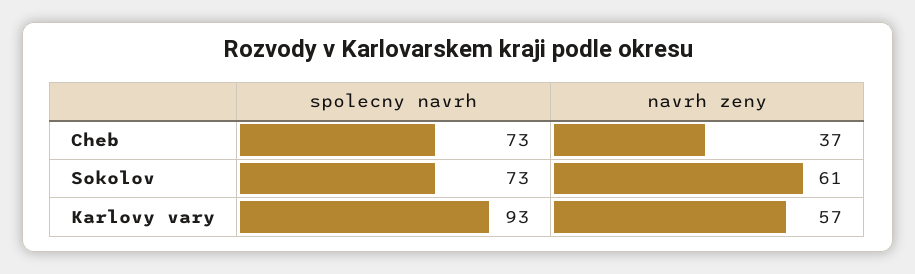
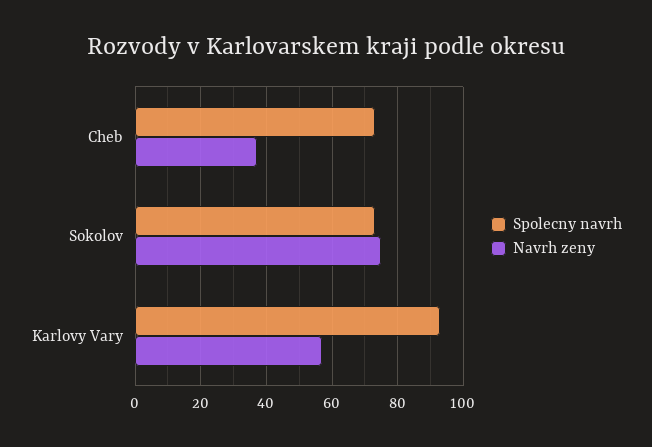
navrh zeny, Sokolov: 61 -> 75

